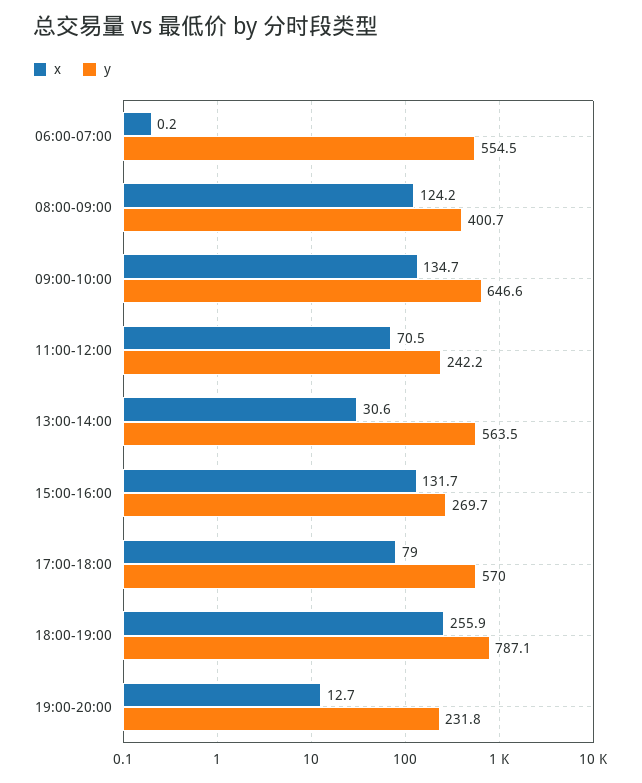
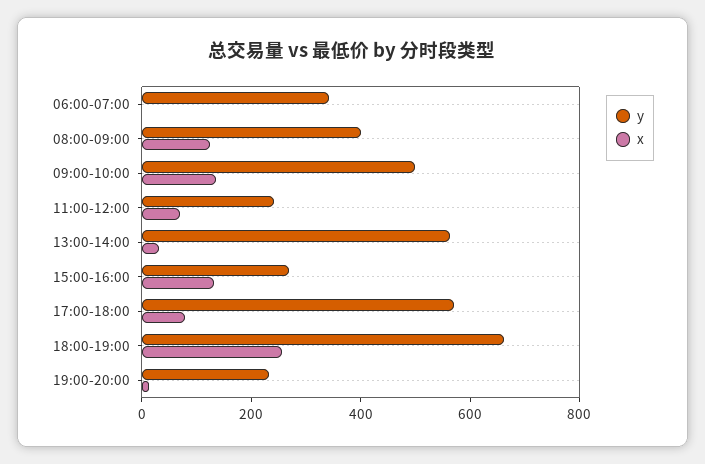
y, 06:00-07:00: 554.5 -> 350
y, 09:00-10:00: 646.6 -> 500
y, 18:00-19:00: 787.1 -> 650

